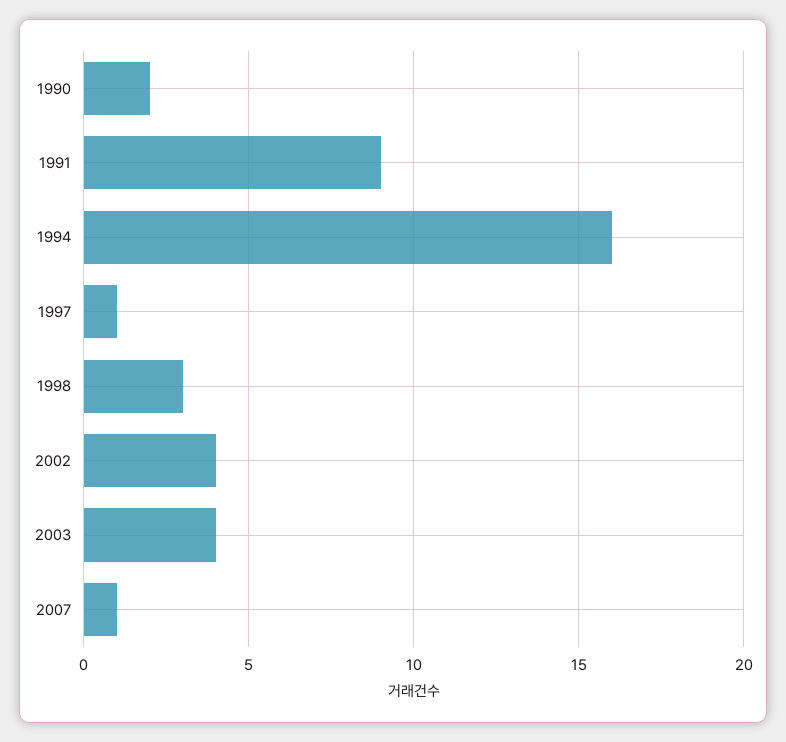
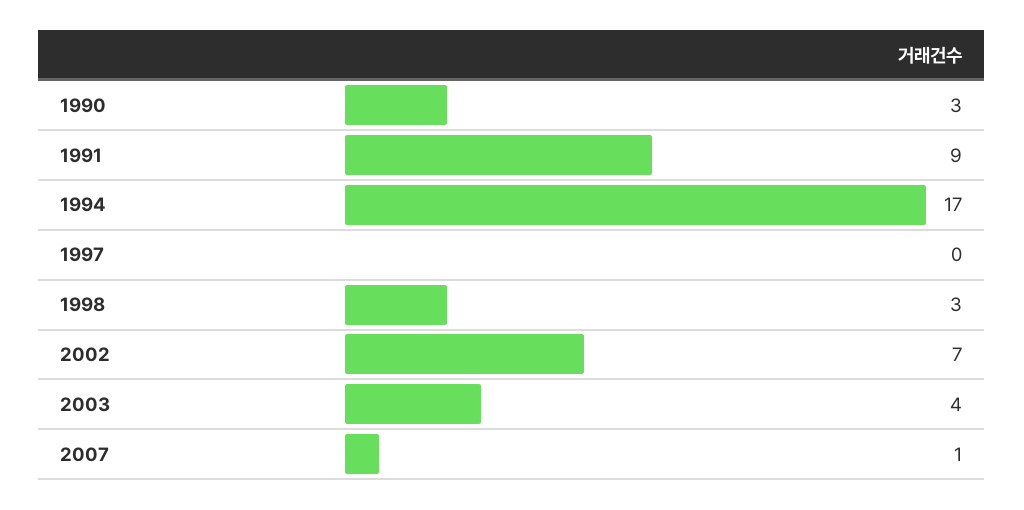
1990: 2 -> 3
1994: 16 -> 17
1997: 1 -> 0
2002: 4 -> 7

